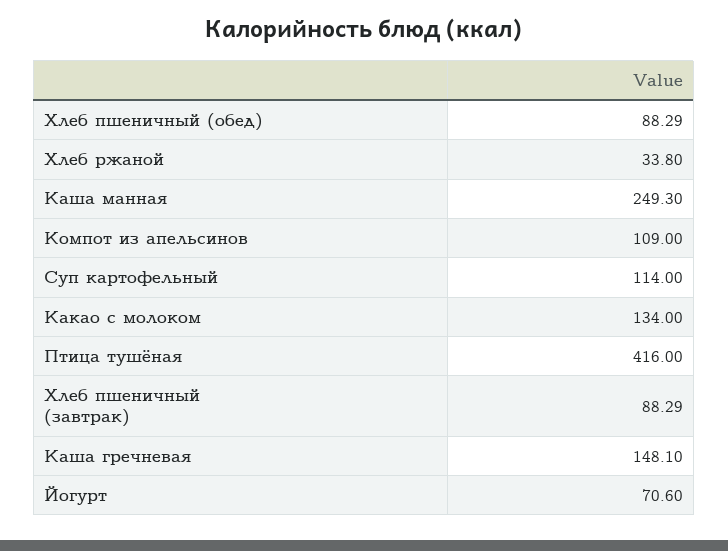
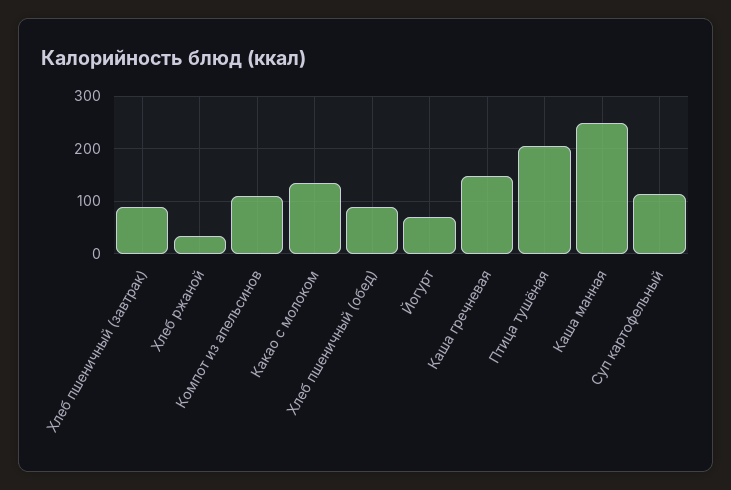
Птица тушёная: 416 -> 200

